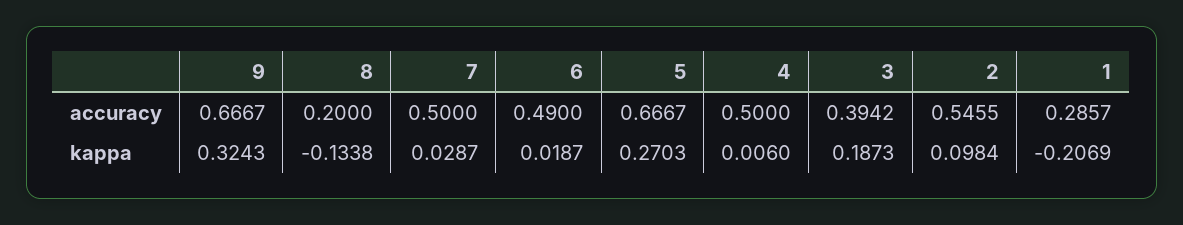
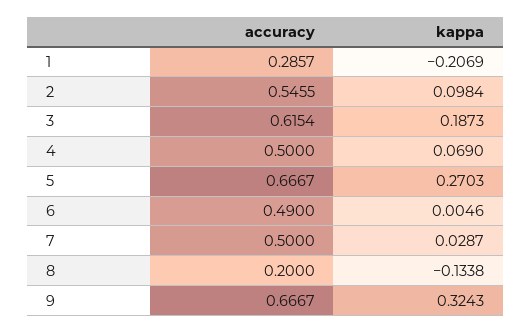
3, accuracy: 0.3942 -> 0.6154
6, kappa: 0.0187 -> 0.0046
4, kappa: 0.006 -> 0.069

